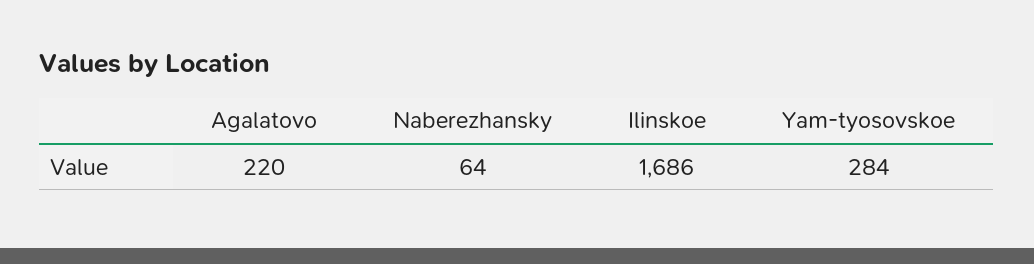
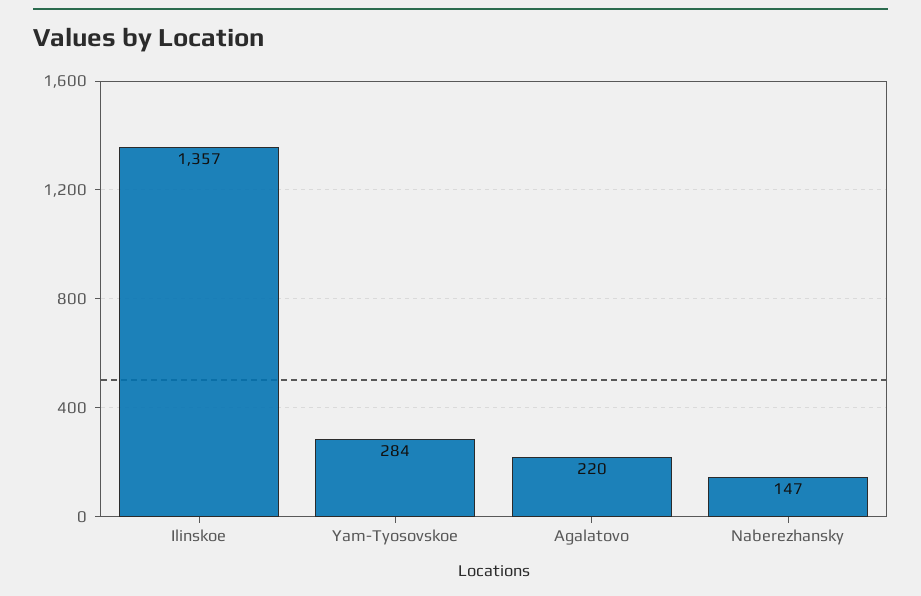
Naberezhansky: 64 -> 147
Ilinskoe: 1686 -> 1357

